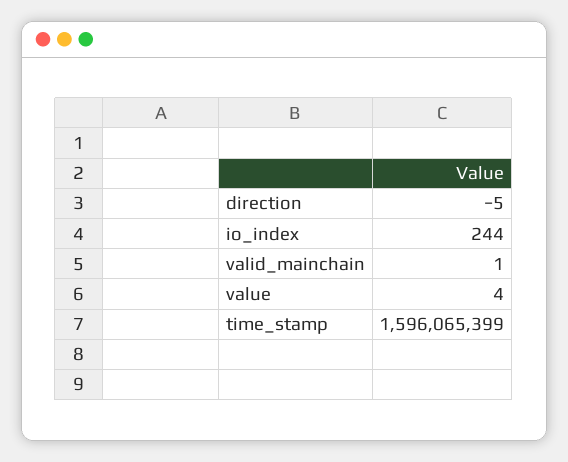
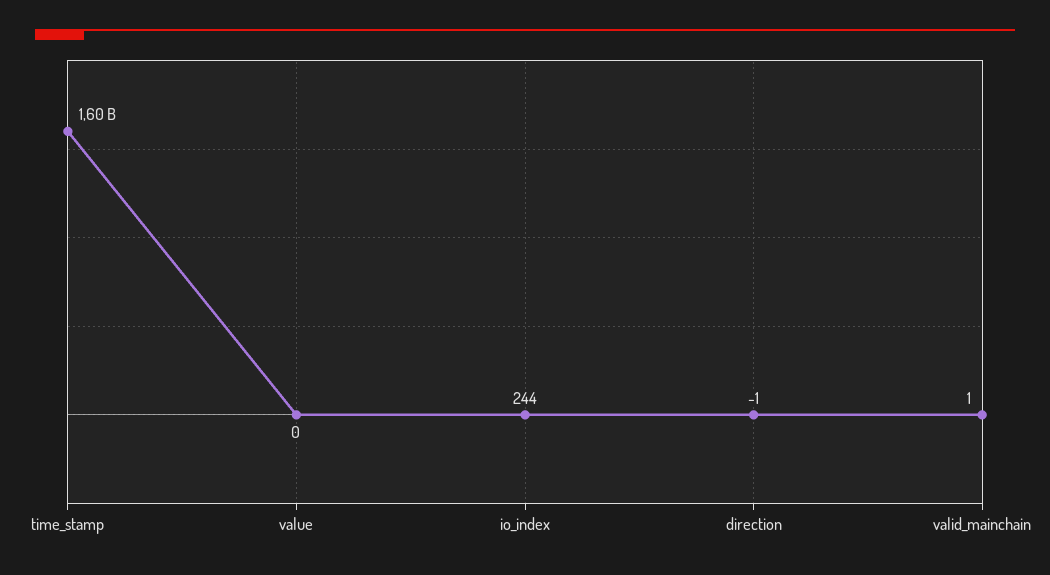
direction: -5 -> -1
value: 4 -> 0

